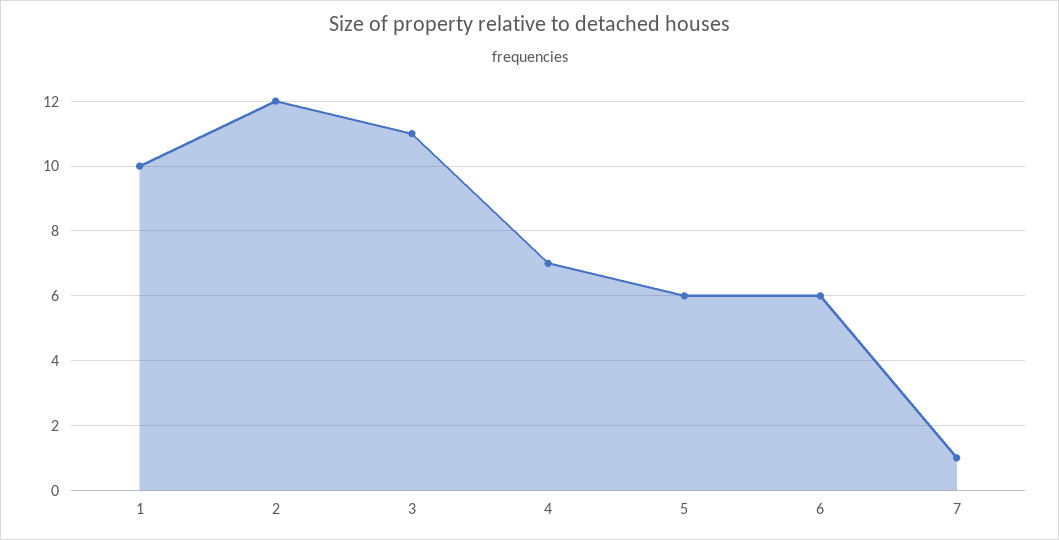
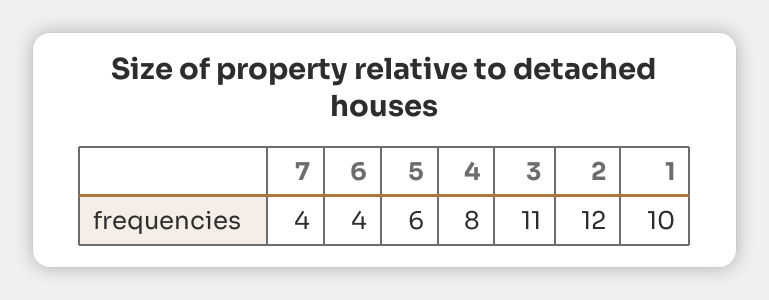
4: 7 -> 8
6: 6 -> 4
7: 1 -> 4

